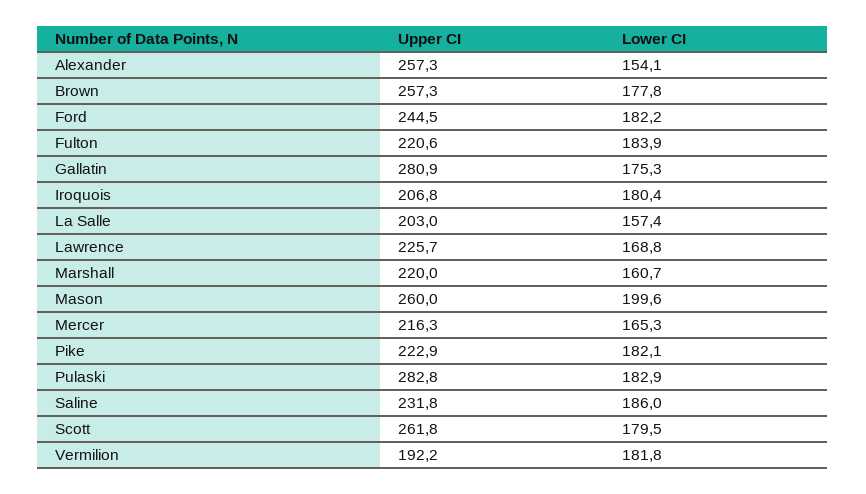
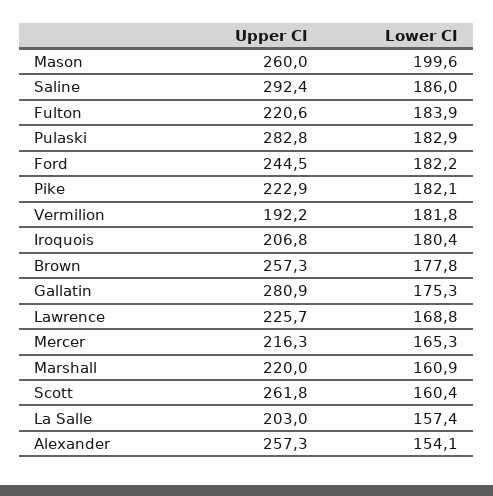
Lower CI, Marshall: 160.7 -> 160.9
Upper CI, Saline: 231.8 -> 292.4
Lower CI, Scott: 179.5 -> 160.4

